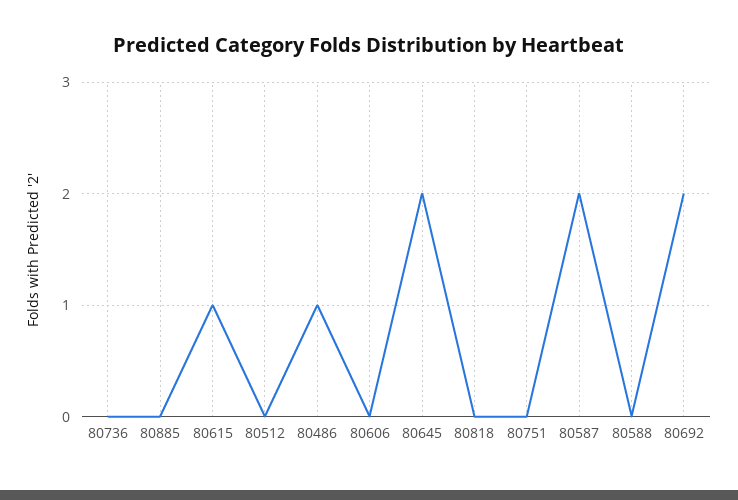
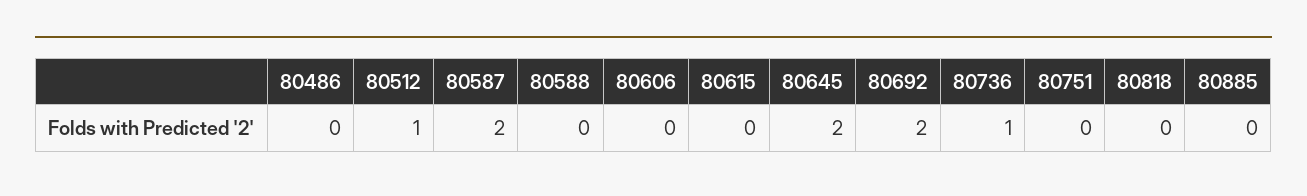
80736: 0 -> 1
80615: 1 -> 0
80512: 0 -> 1
80486: 1 -> 0

